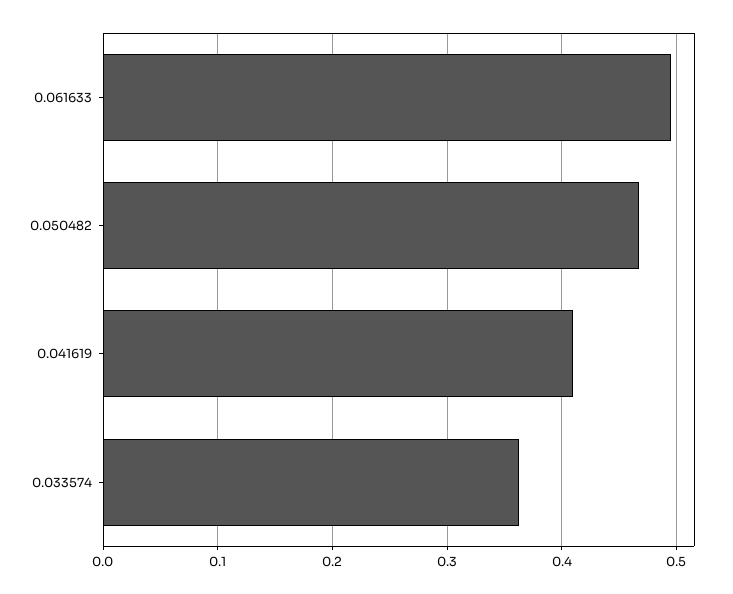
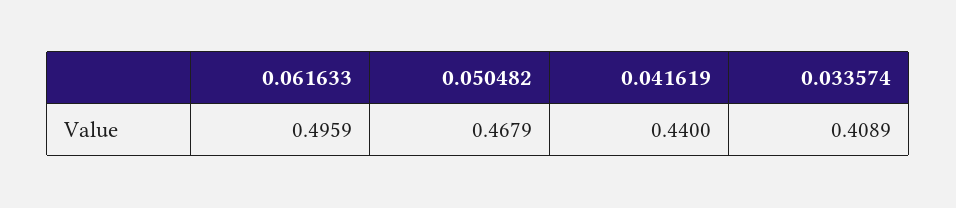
0.041619: 0.41 -> 0.44
0.033574: 0.36 -> 0.4089

